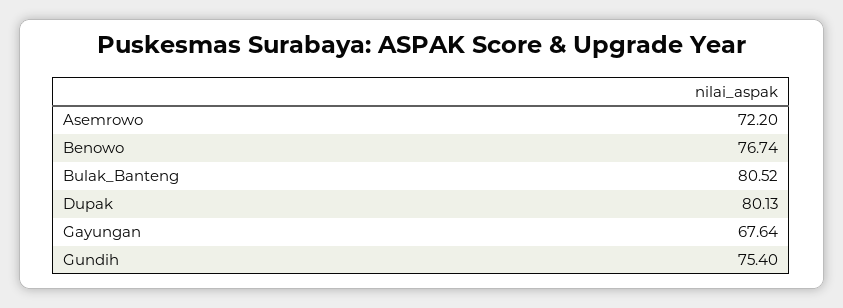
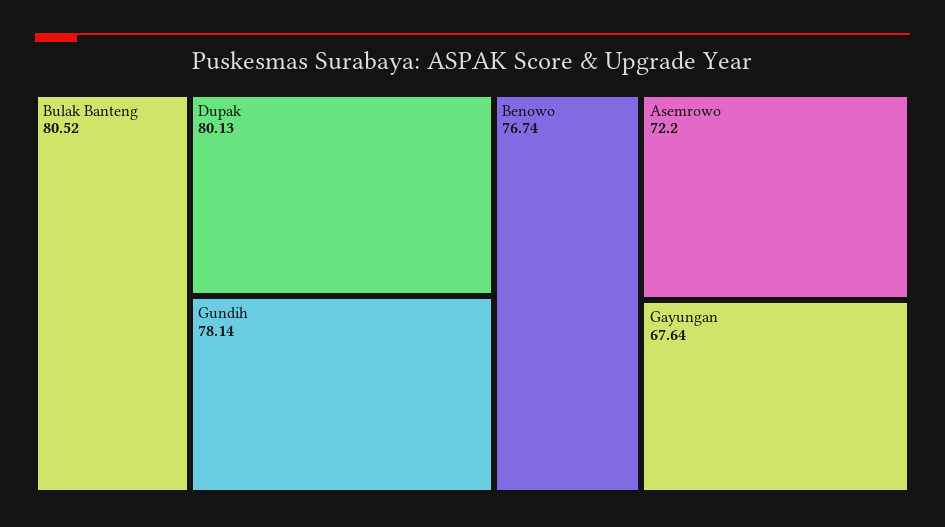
Gundih: 75.4 -> 78.14

